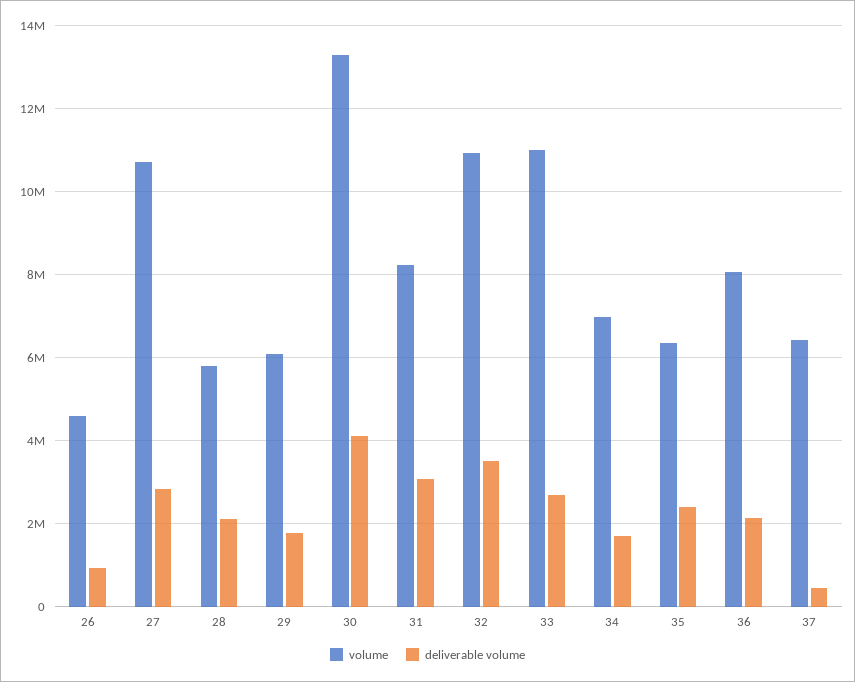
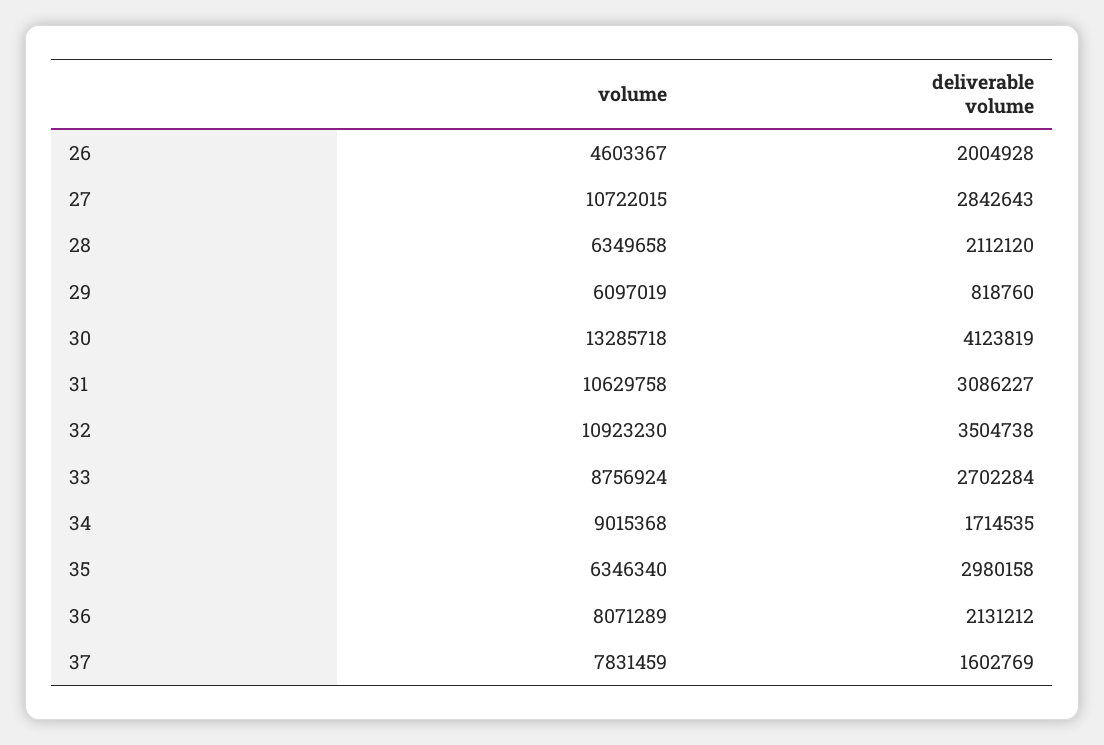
deliverable volume, 26: 1000000 -> 2004928
volume, 28: 5800000 -> 6349658
deliverable volume, 29: 1800000 -> 818760
volume, 31: 8200000 -> 10629758
volume, 33: 11000000 -> 8756924
volume, 34: 7000000 -> 9015368
deliverable volume, 35: 2400000 -> 2980158
volume, 37: 6400000 -> 7831459
deliverable volume, 37: 400000 -> 1602769

